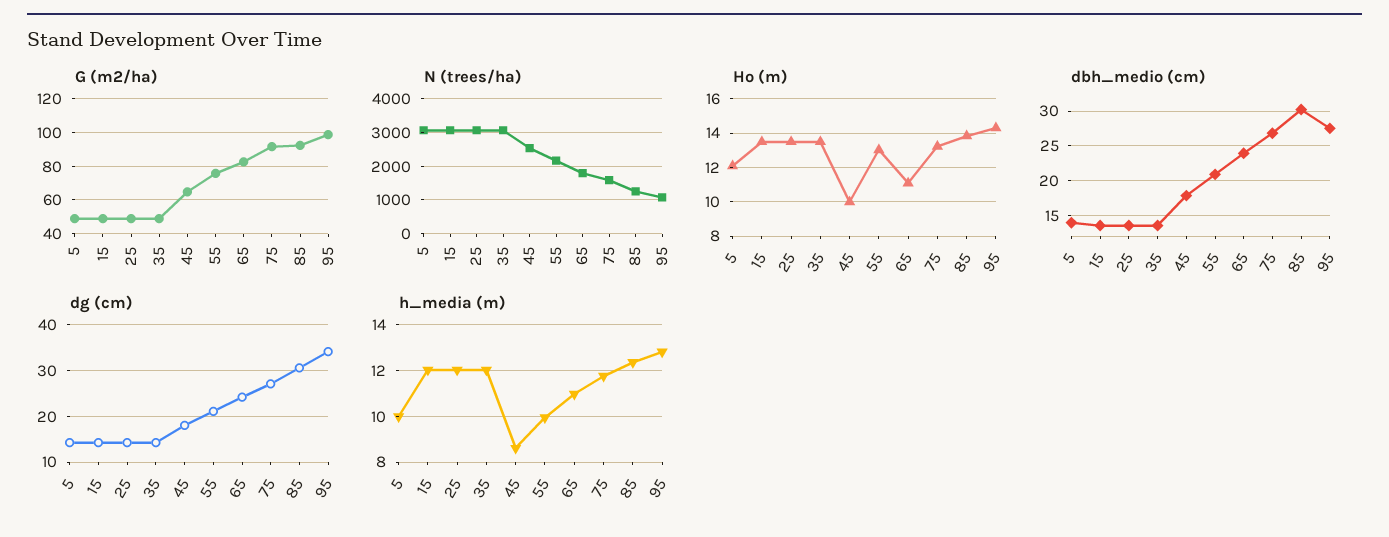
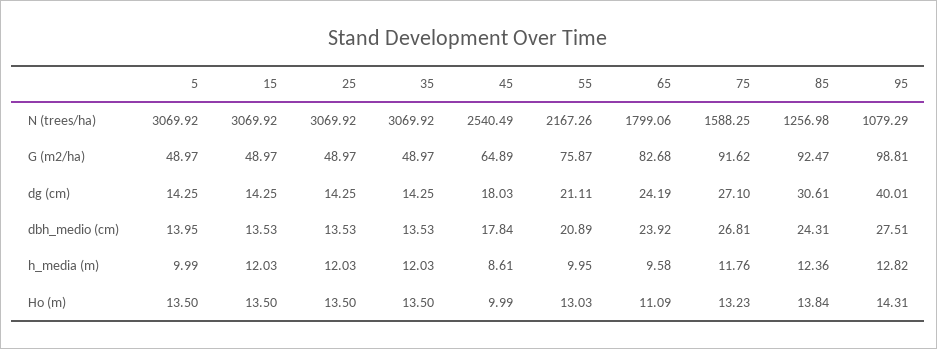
Ho (m), 5: 12 -> 13.5
dbh_medio (cm), 85: 30 -> 24.31
dg (cm), 95: 34 -> 40.01
h_media (m), 65: 11 -> 9.58

